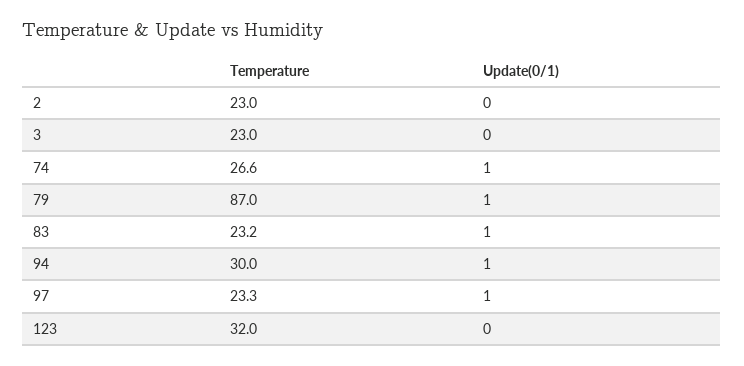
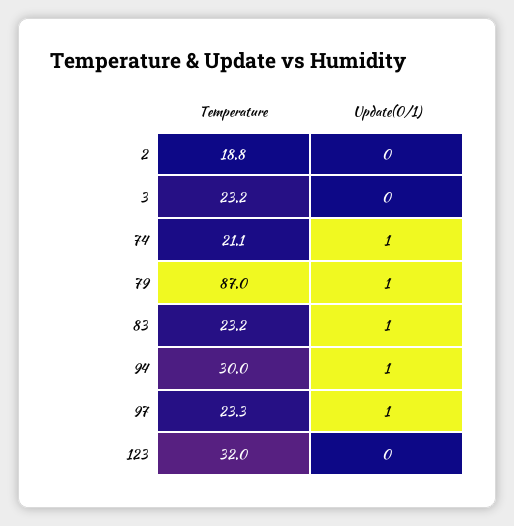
Temperature, 2: 23 -> 18.8
Temperature, 3: 23 -> 23.2
Temperature, 74: 26.6 -> 21.1

